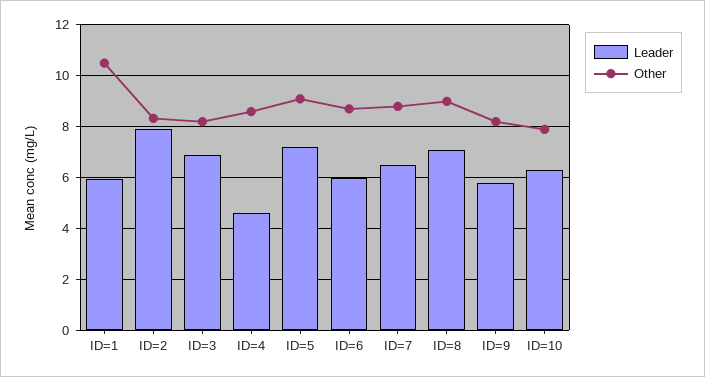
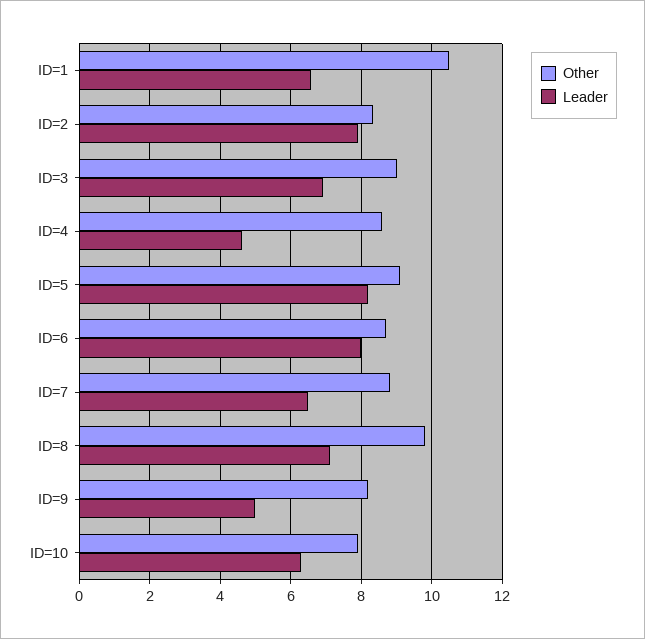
Leader, ID=1: 6 -> 6.6
Other, ID=3: 8.25 -> 9
Leader, ID=5: 7.25 -> 8.2
Leader, ID=6: 6 -> 8
Other, ID=8: 9 -> 9.8
Leader, ID=9: 5.75 -> 5

